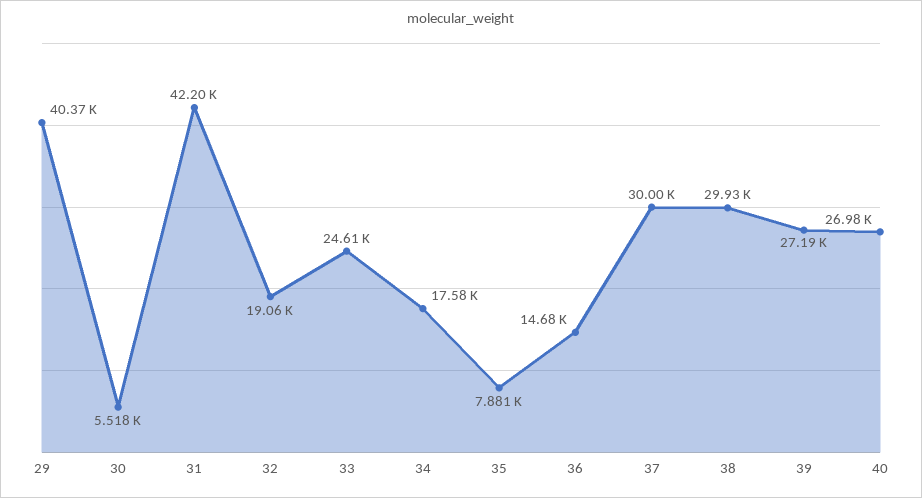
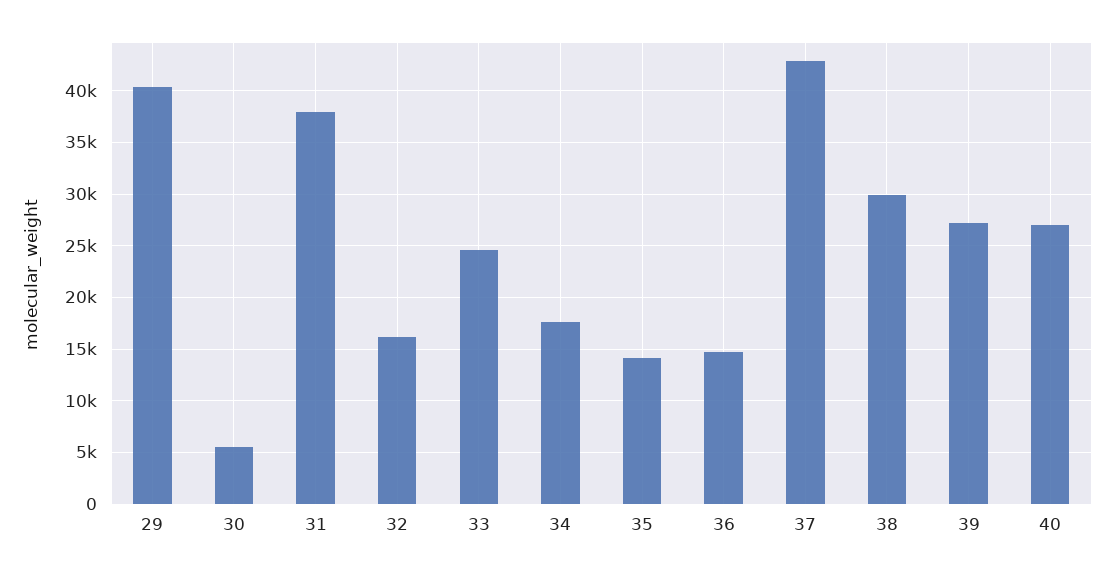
31: 42200 -> 38000
32: 19060 -> 16000
35: 7881 -> 14000
37: 30000 -> 43000

